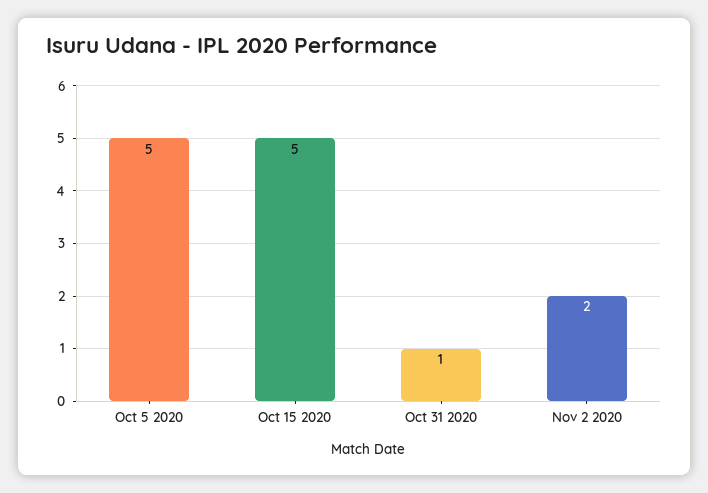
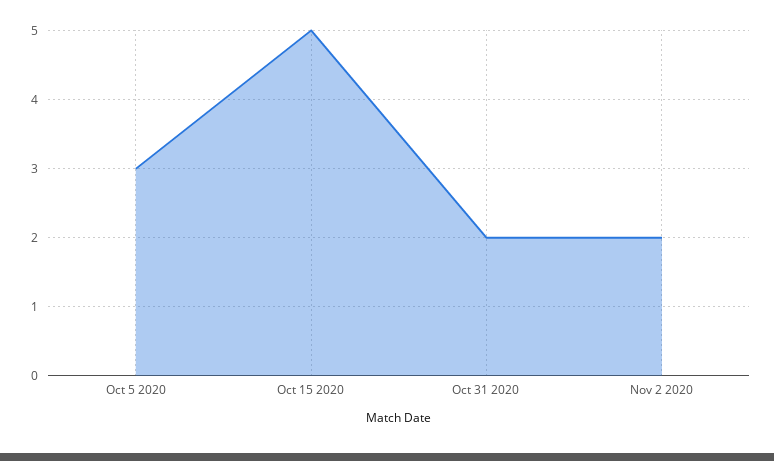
Oct 5 2020: 5 -> 3
Oct 31 2020: 1 -> 2

